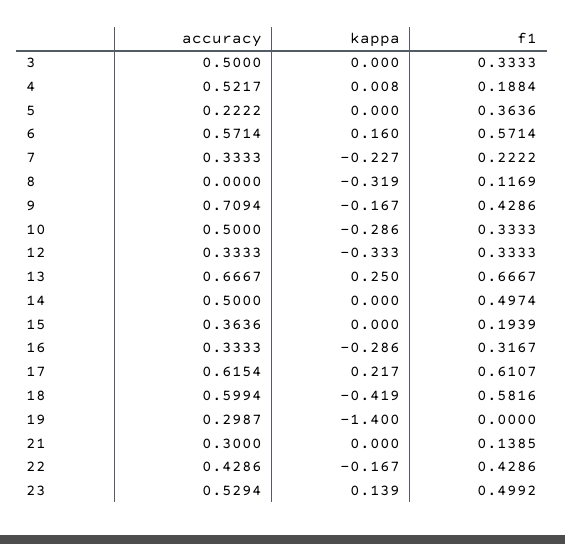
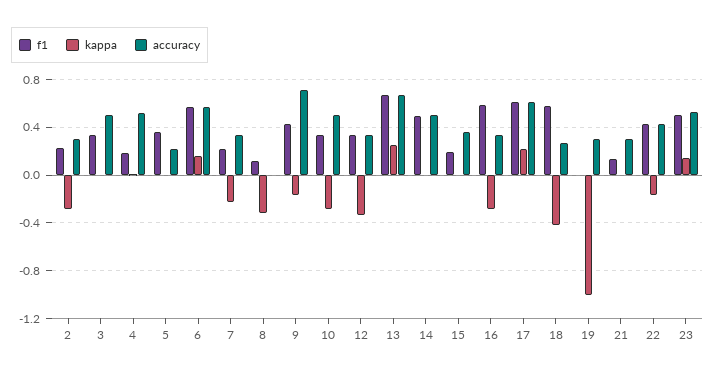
f1, 16: 0.3167 -> 0.6
accuracy, 18: 0.5994 -> 0.3
kappa, 19: -1.4 -> -1
f1, 2: none -> 0.2
kappa, 2: none -> -0.3
accuracy, 2: none -> 0.3

